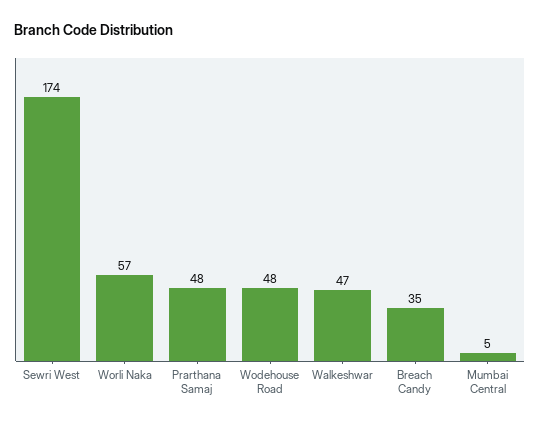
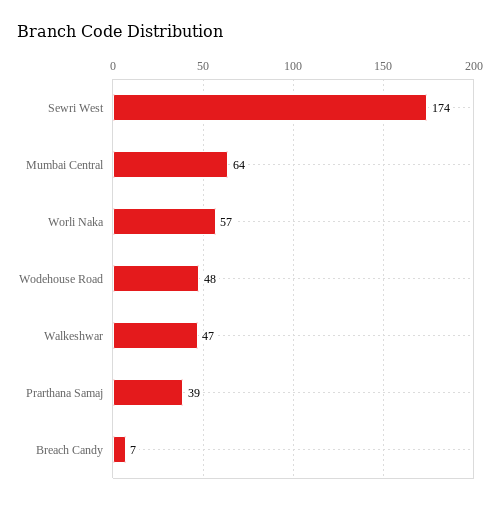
Prarthana Samaj: 48 -> 39
Breach Candy: 35 -> 7
Mumbai Central: 5 -> 64

